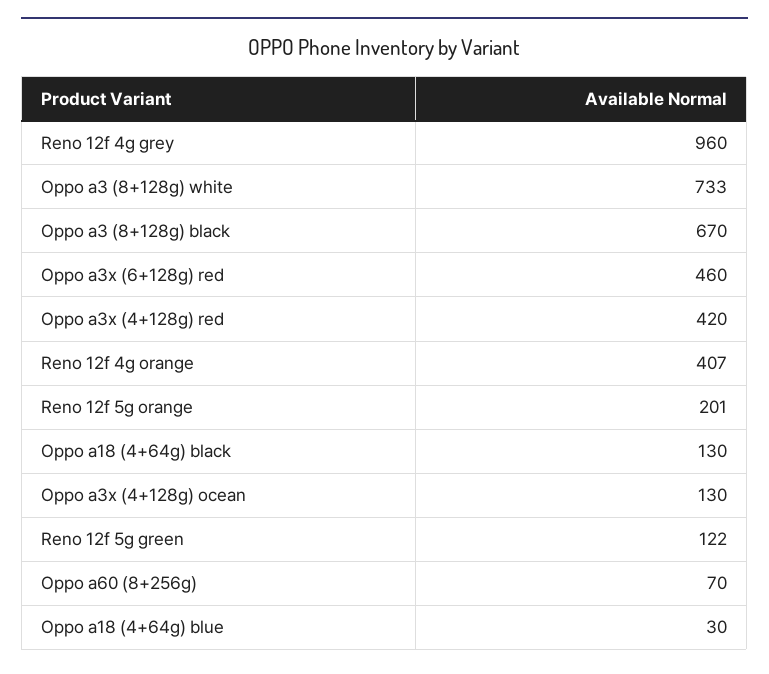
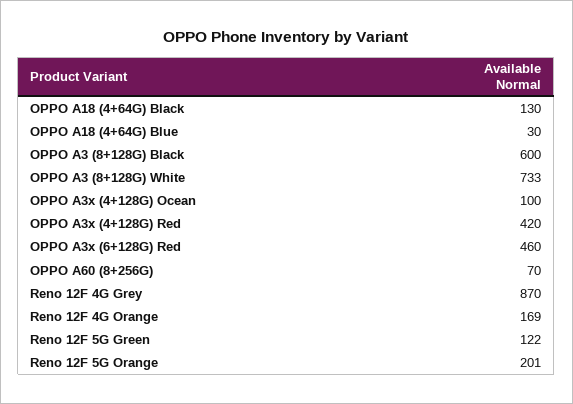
Reno 12f 4g grey: 960 -> 870
Oppo a3 (8+128g) black: 670 -> 600
Reno 12f 4g orange: 407 -> 169
Oppo a3x (4+128g) ocean: 130 -> 100

